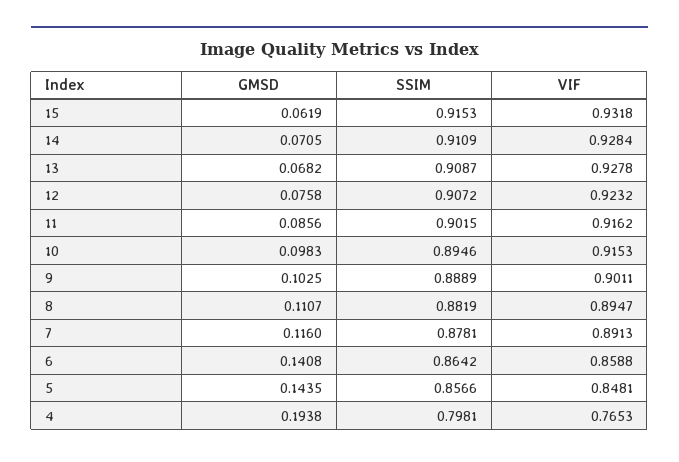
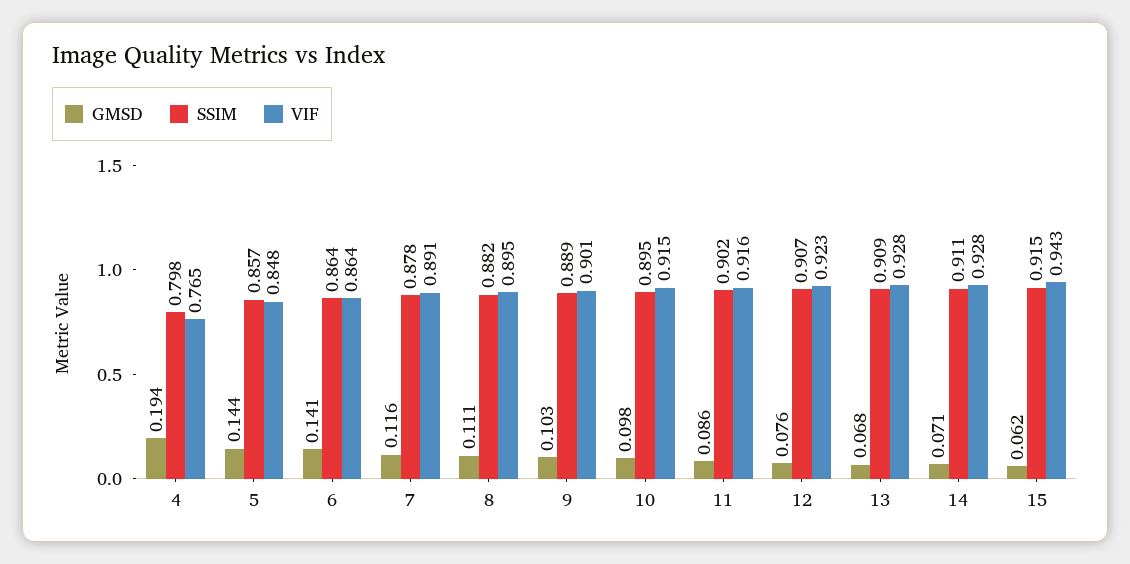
VIF, 15: 0.9318 -> 0.943
VIF, 6: 0.8588 -> 0.864

